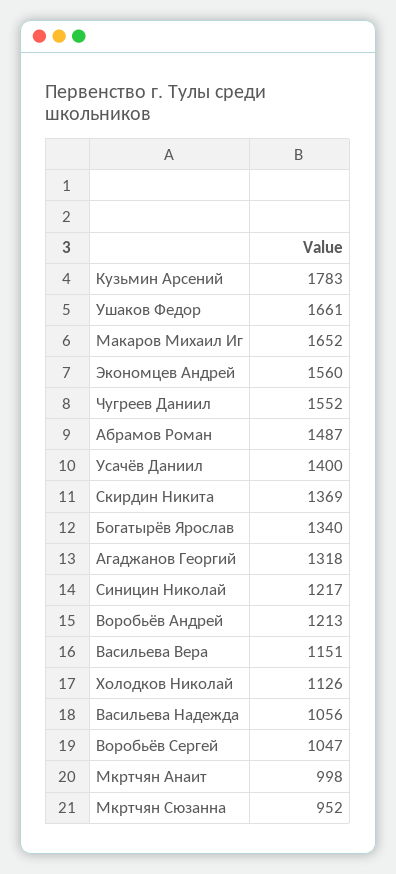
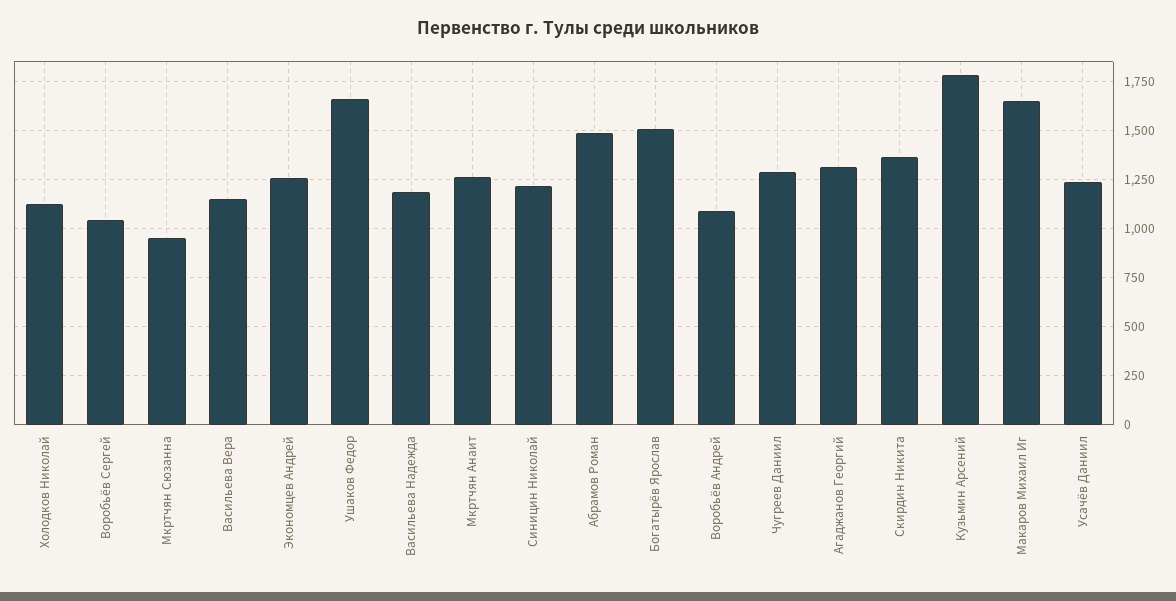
Экономцев Андрей: 1560 -> 1250
Чугреев Даниил: 1552 -> 1300
Усачёв Даниил: 1400 -> 1250
Богатырёв Ярослав: 1340 -> 1500
Воробьёв Андрей: 1213 -> 1100
Васильева Надежда: 1056 -> 1200
Мкртчян Анаит: 998 -> 1250

